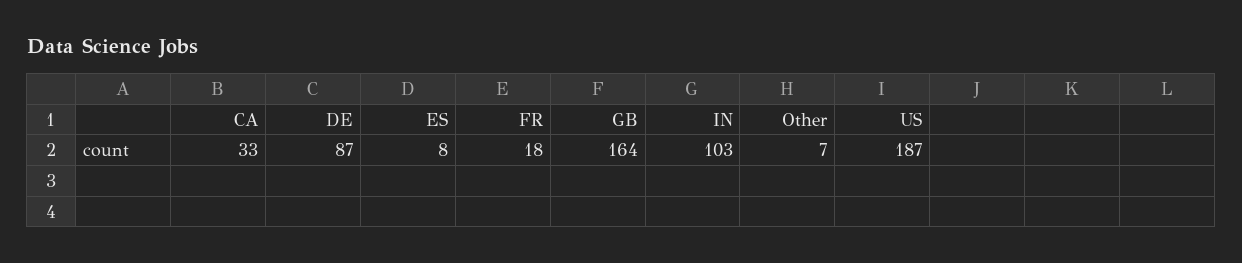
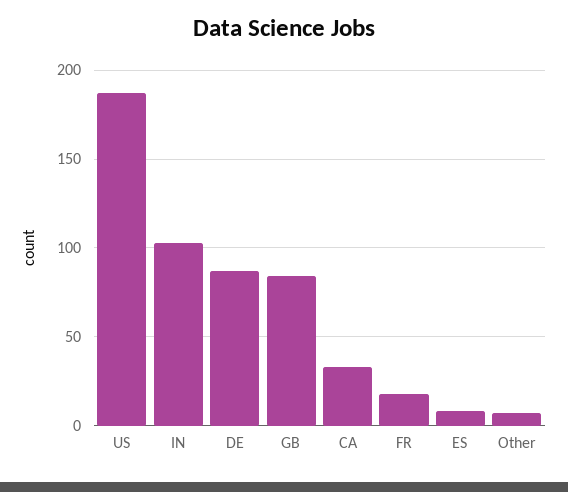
GB: 164 -> 85

